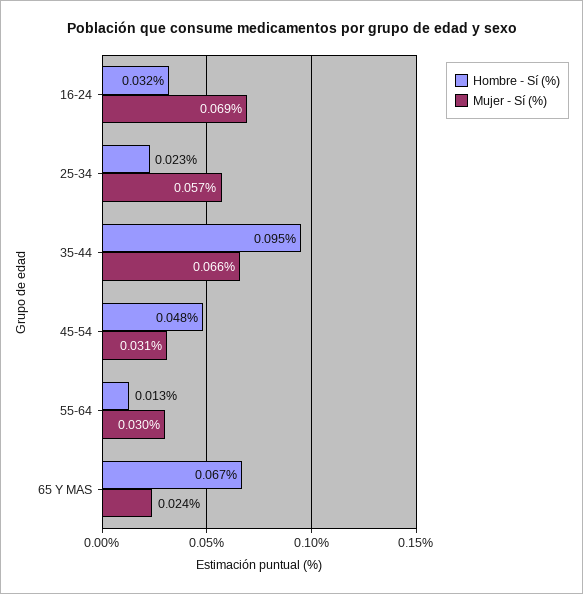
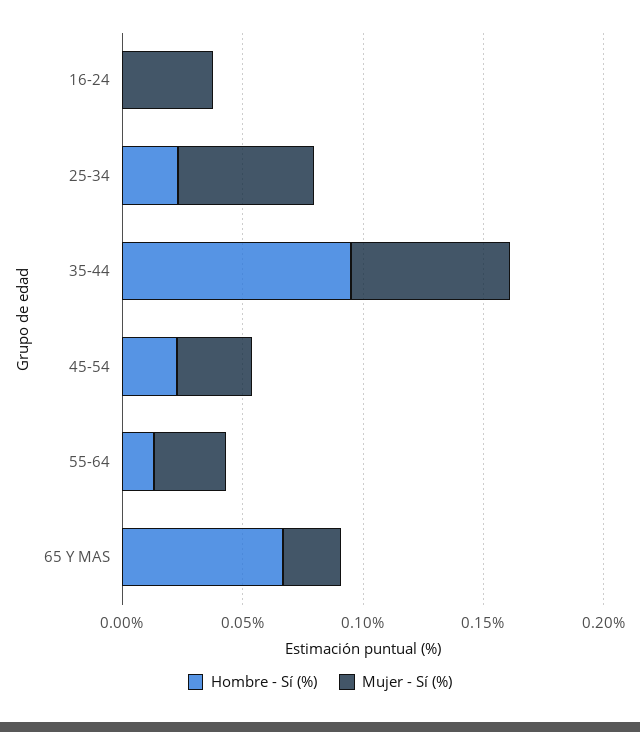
Hombre - Sí (%), 16-24: 0.032 -> 0
Mujer - Sí (%), 16-24: 0.069 -> 0.04
Hombre - Sí (%), 45-54: 0.048 -> 0.02

